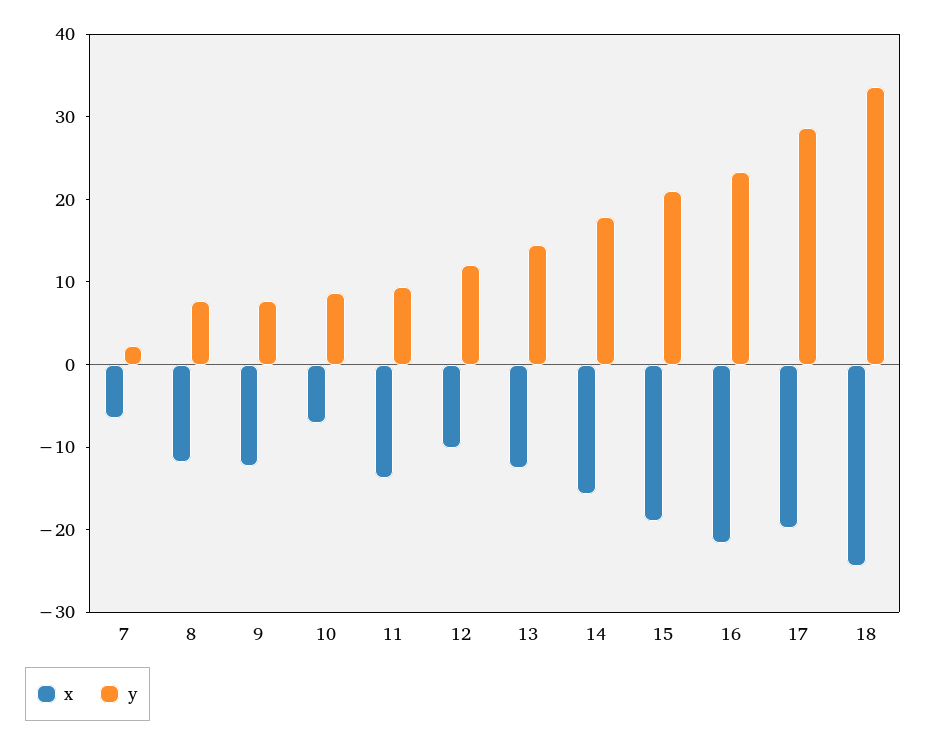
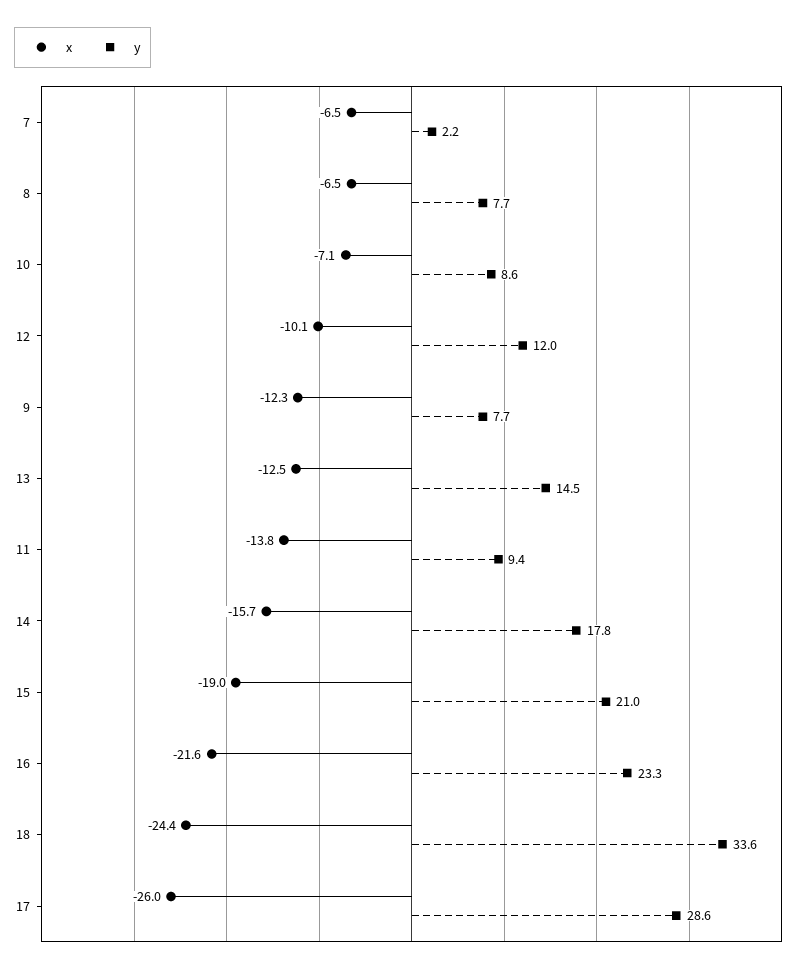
x, 8: -12 -> -6.5
x, 17: -20 -> -26

